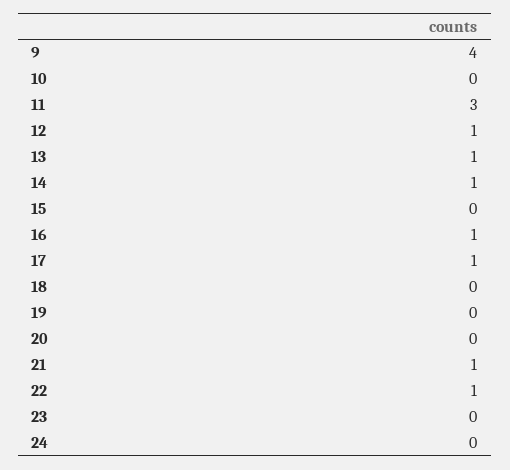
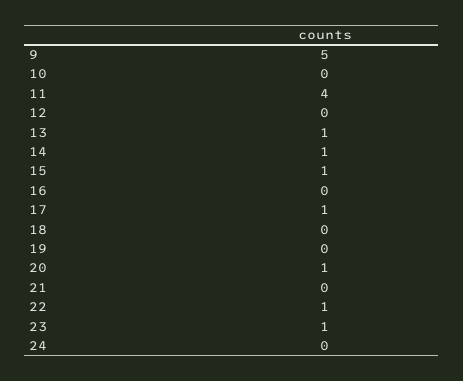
9: 4 -> 5
11: 3 -> 4
12: 1 -> 0
15: 0 -> 1
16: 1 -> 0
20: 0 -> 1
21: 1 -> 0
23: 0 -> 1

